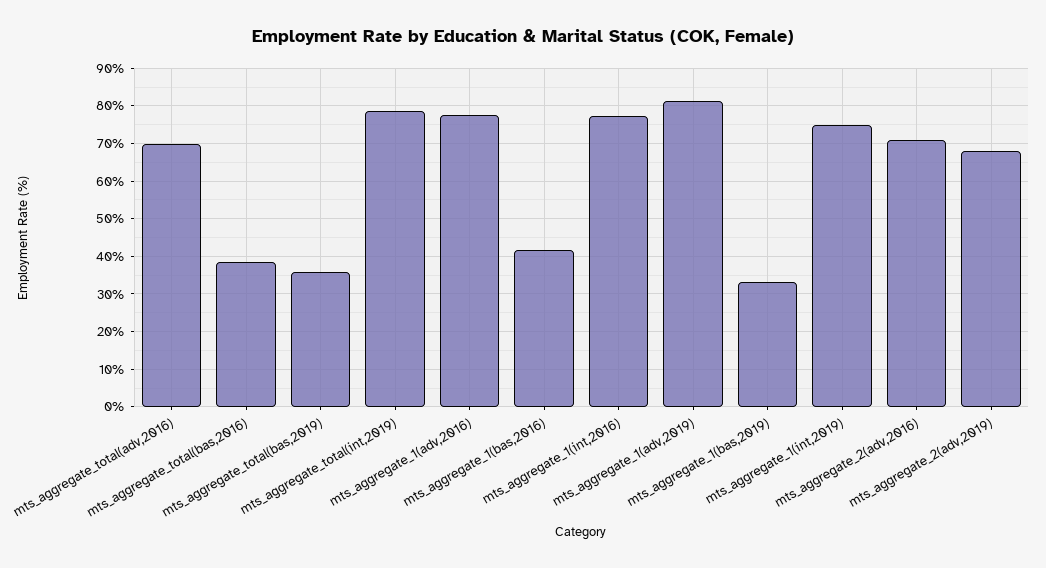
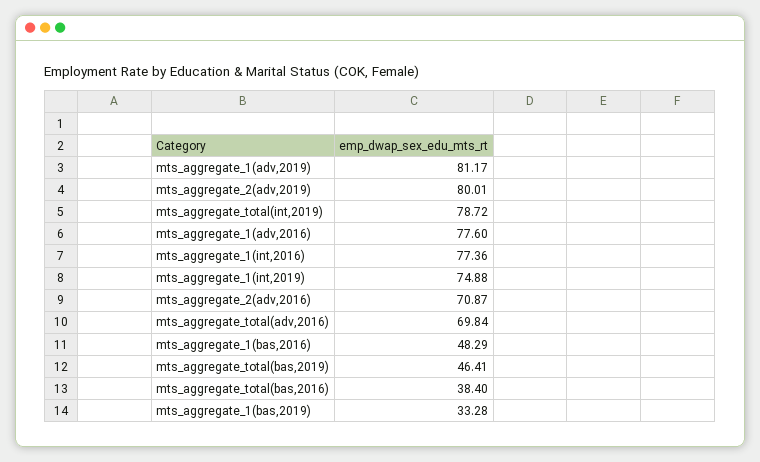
mts_aggregate_total(bas,2019): 36 -> 46.41
mts_aggregate_1(bas,2016): 42 -> 48.29
mts_aggregate_2(adv,2019): 68 -> 80.01

